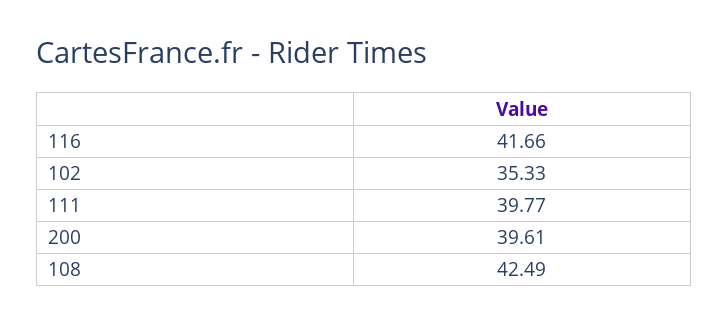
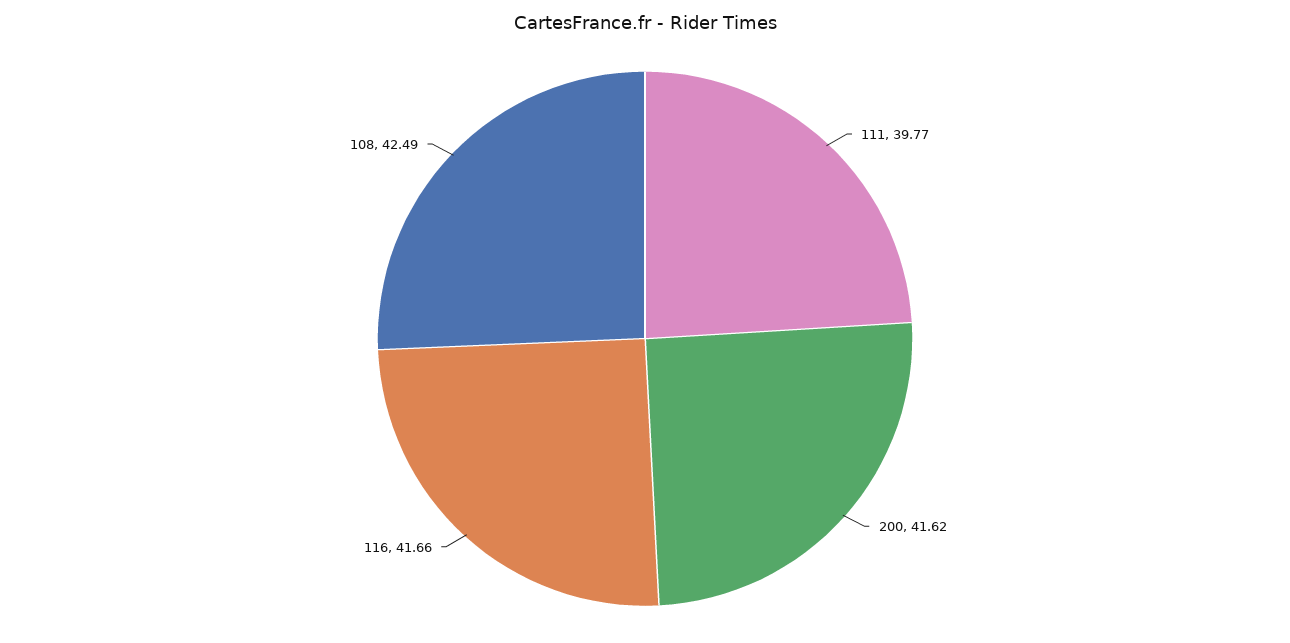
102: 35.33 -> none
200: 39.61 -> 41.62

